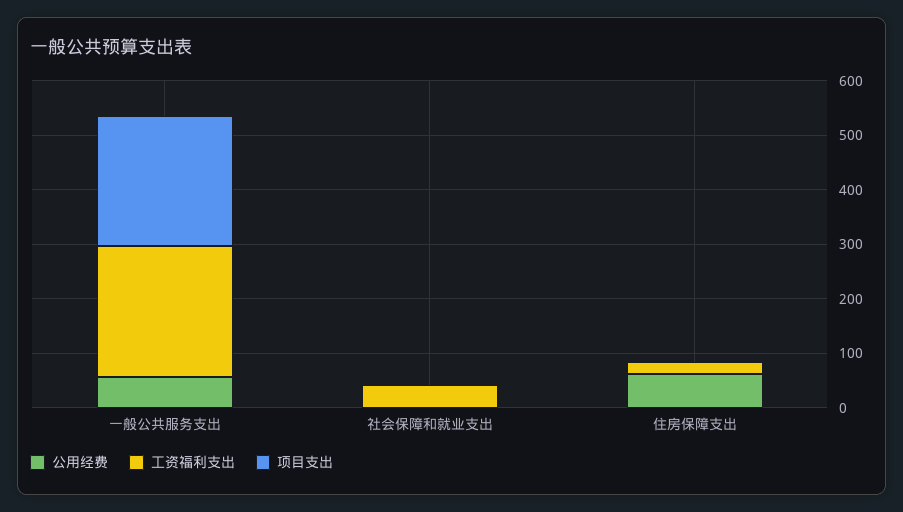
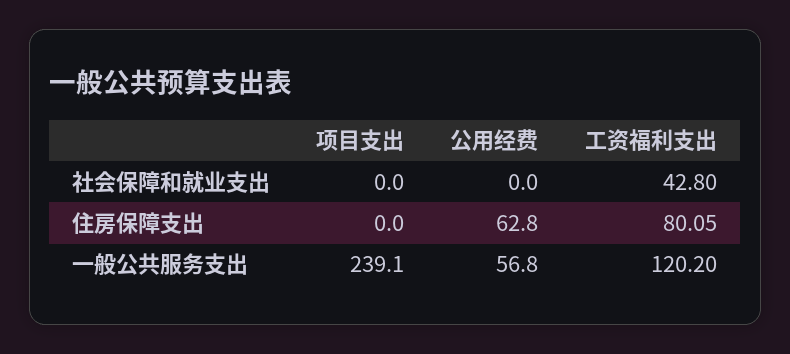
工资福利支出, 一般公共服务支出: 240 -> 120.2
工资福利支出, 住房保障支出: 20 -> 80.05

